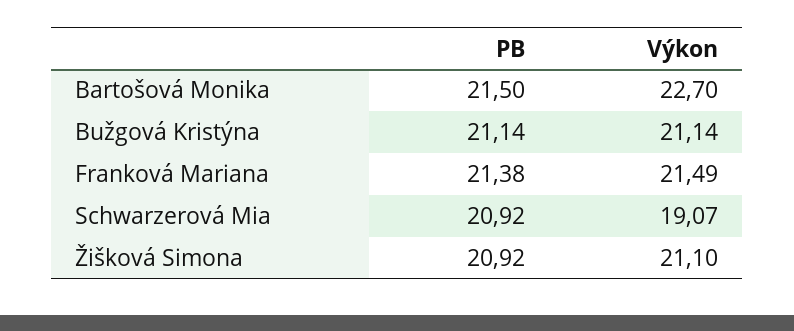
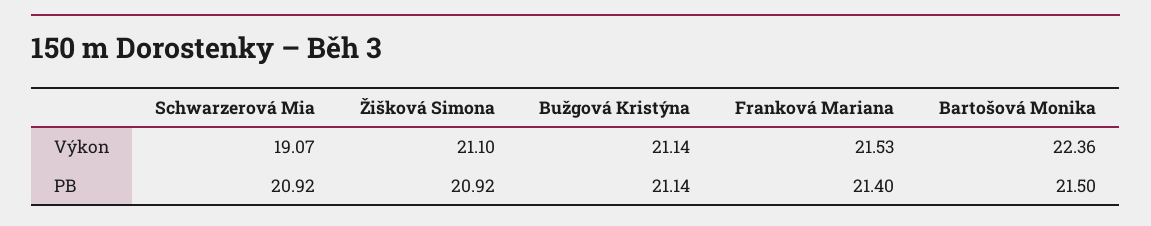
Výkon, Bartošová Monika: 22.7 -> 22.36
PB, Franková Mariana: 21.38 -> 21.4
Výkon, Franková Mariana: 21.49 -> 21.53

